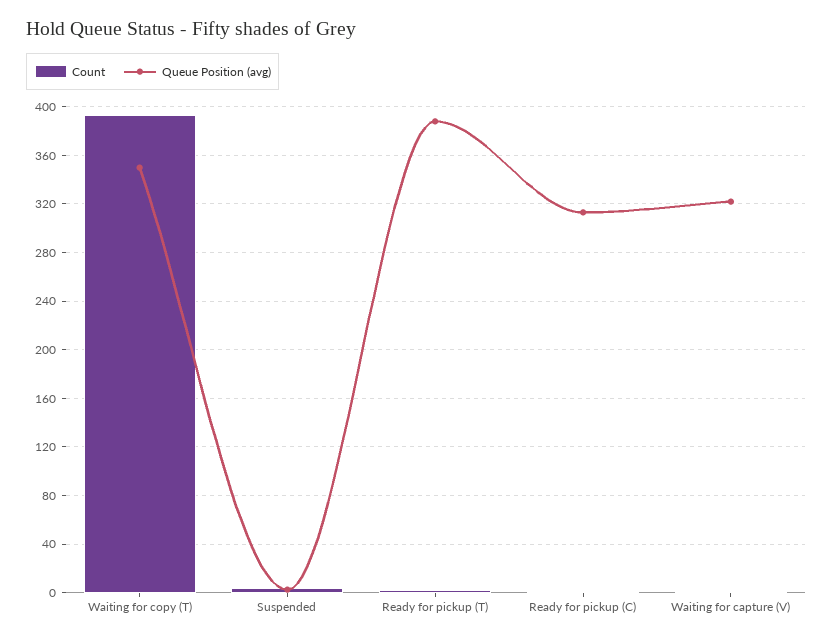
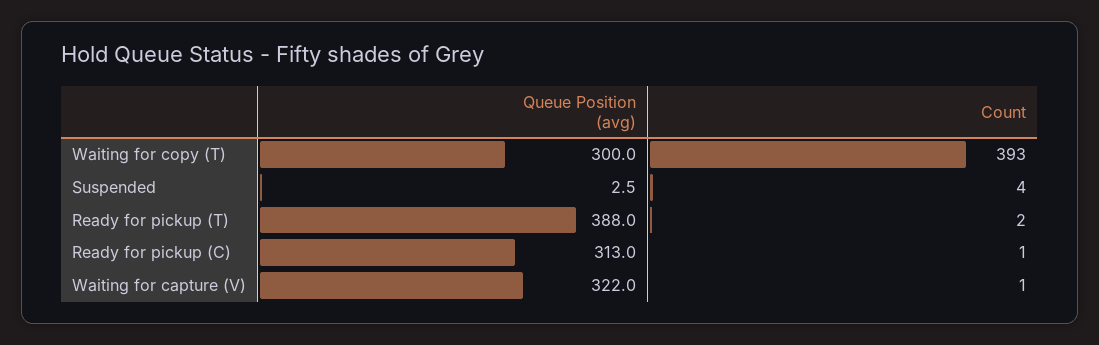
Queue Position (avg), Waiting for copy (T): 350 -> 300

